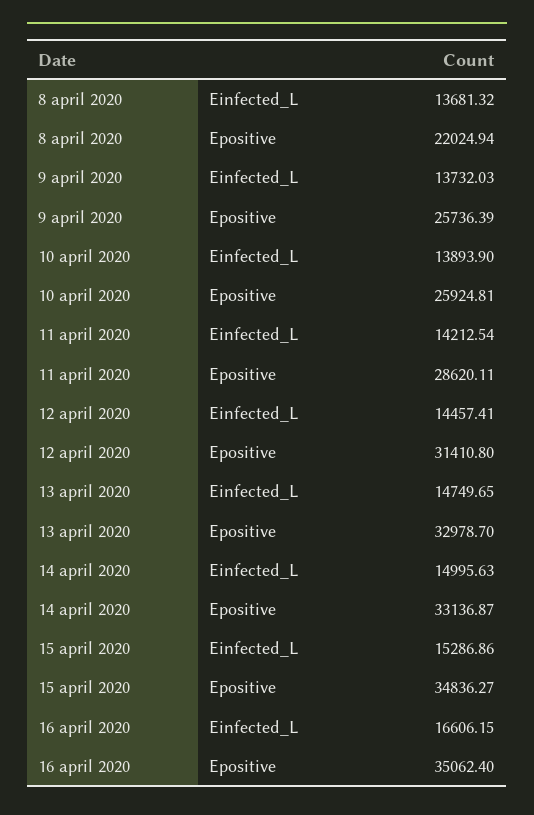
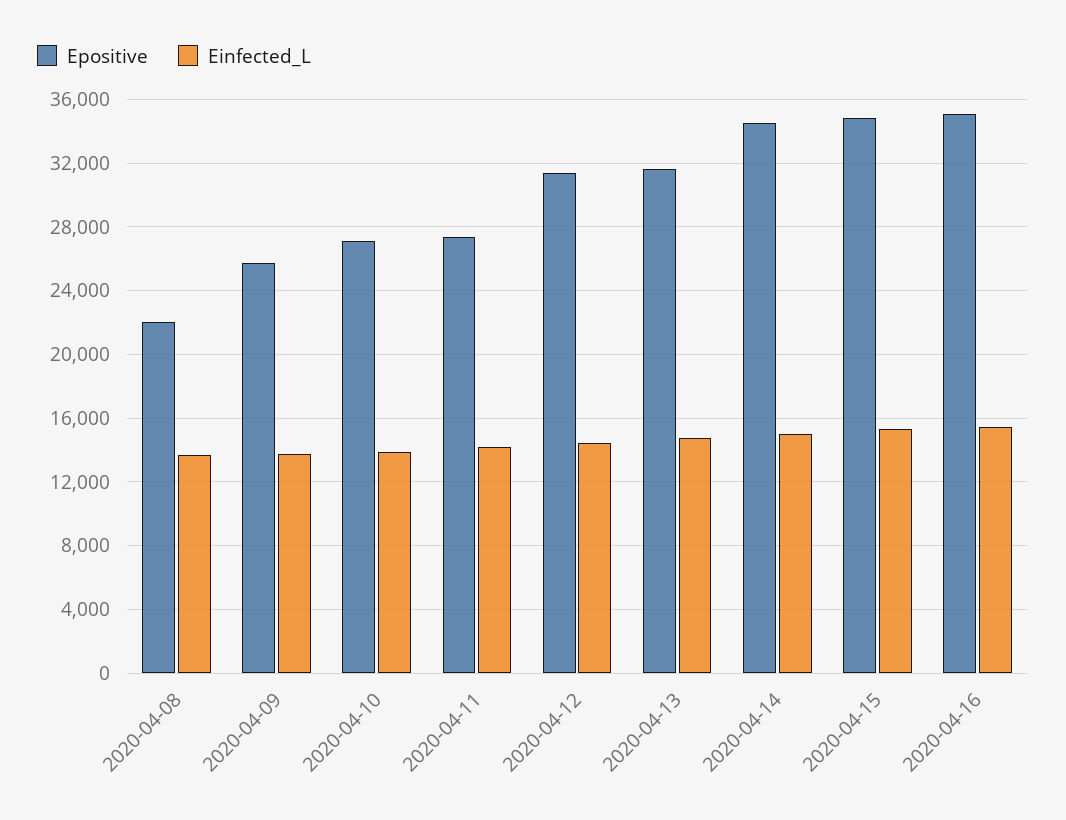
Epositive, 10 april 2020: 25924.81 -> 27000
Epositive, 11 april 2020: 28620.11 -> 27500
Epositive, 13 april 2020: 32978.7 -> 31500
Epositive, 14 april 2020: 33136.87 -> 34500
Einfected_L, 16 april 2020: 16606.15 -> 15500

